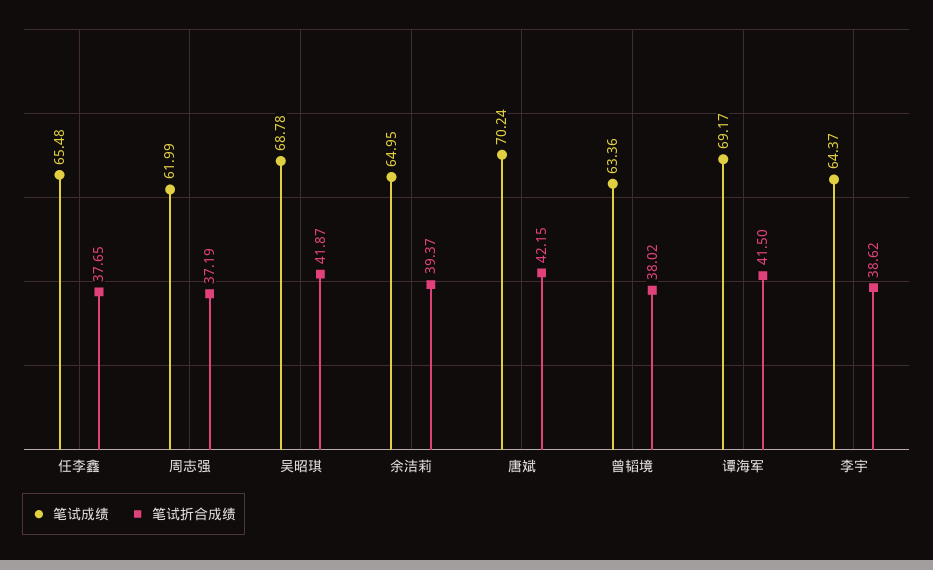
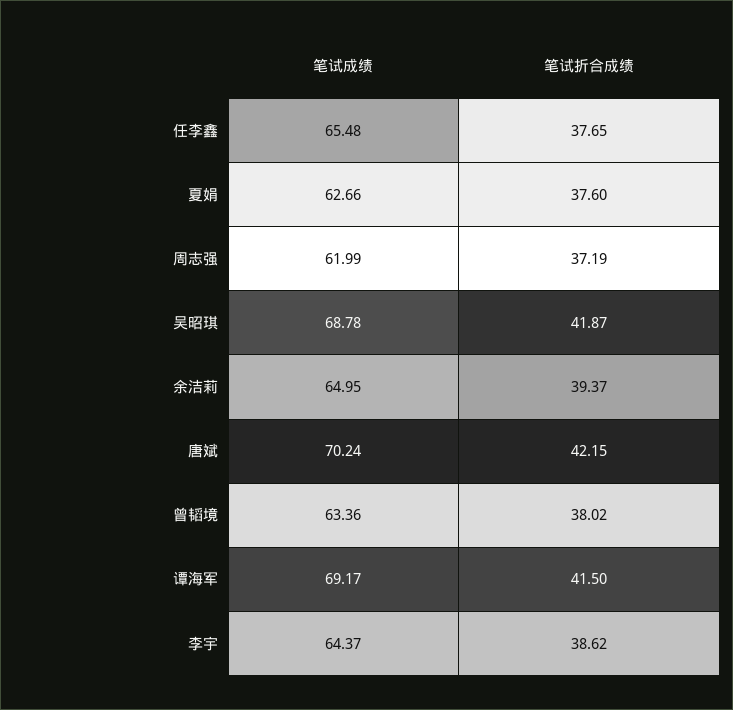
笔试成绩, 夏娟: none -> 62.66
笔试折合成绩, 夏娟: none -> 37.6

